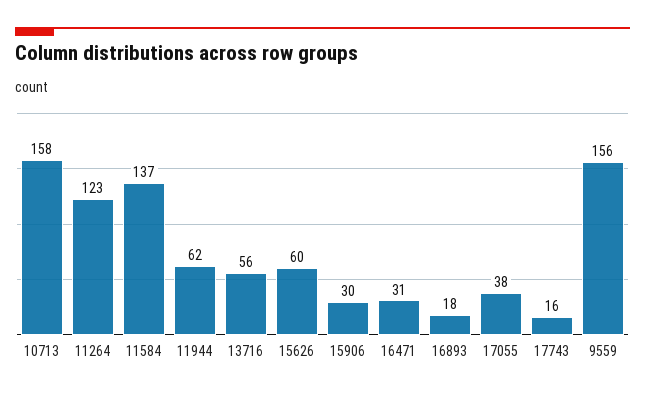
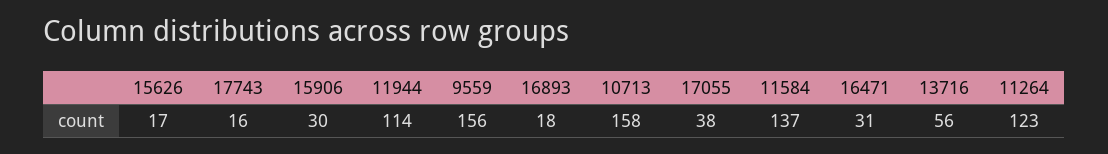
11944: 62 -> 114
15626: 60 -> 17

